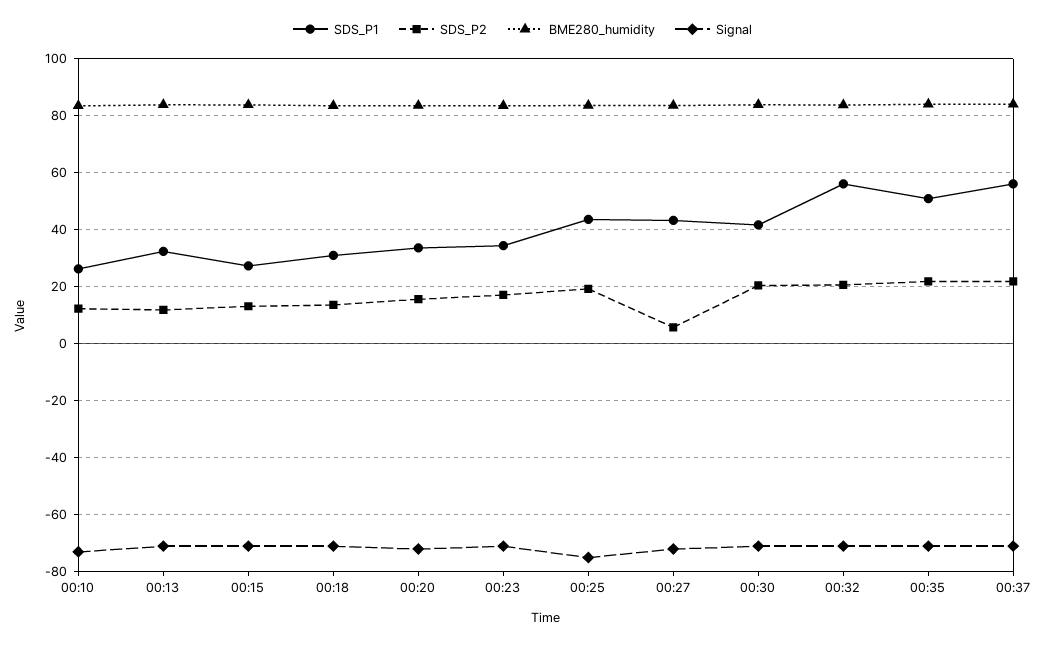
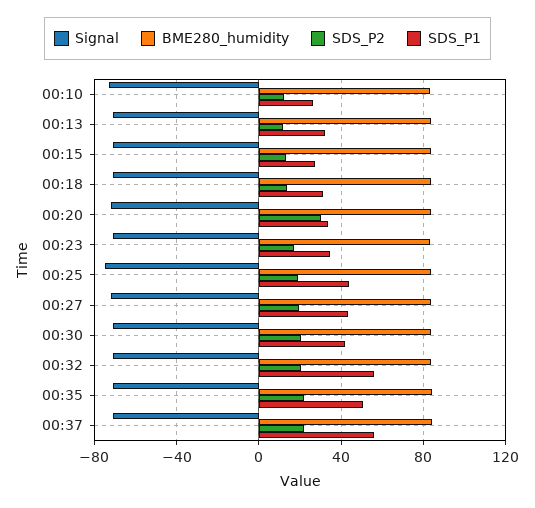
SDS_P2, 00:20: 15 -> 30
SDS_P2, 00:27: 5 -> 20

